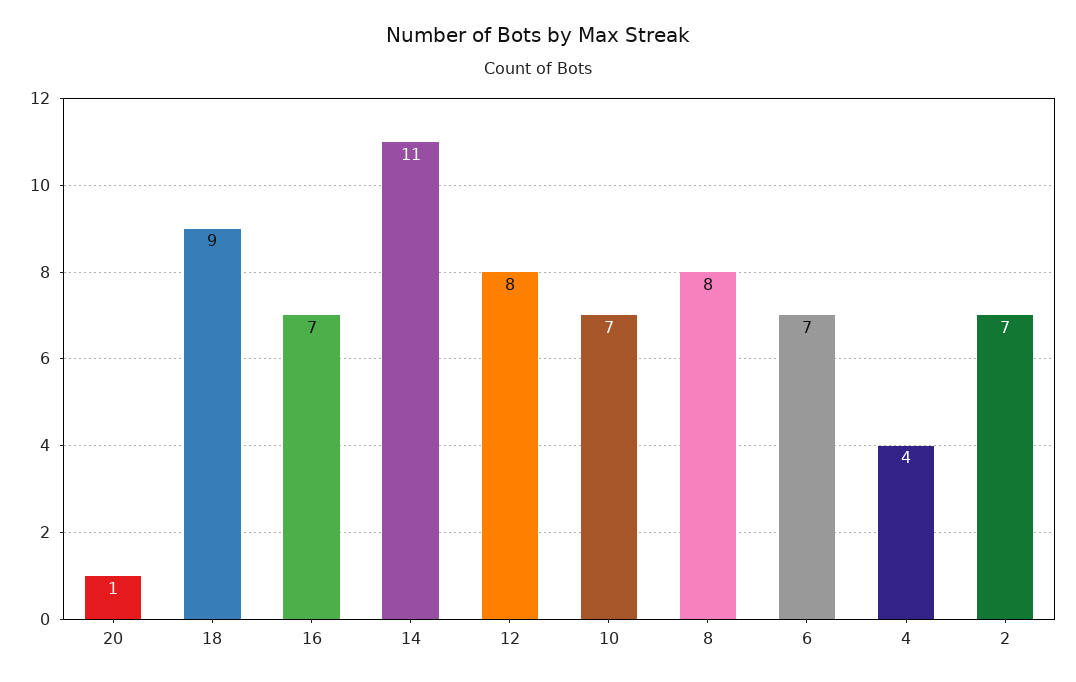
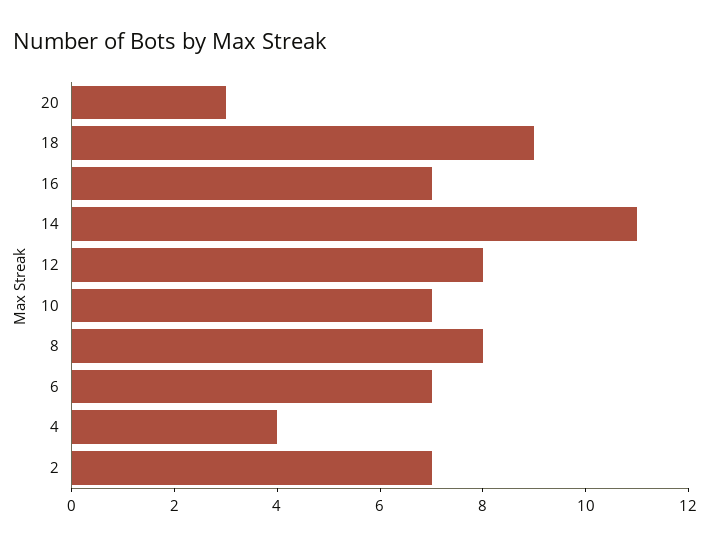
20: 1 -> 3

